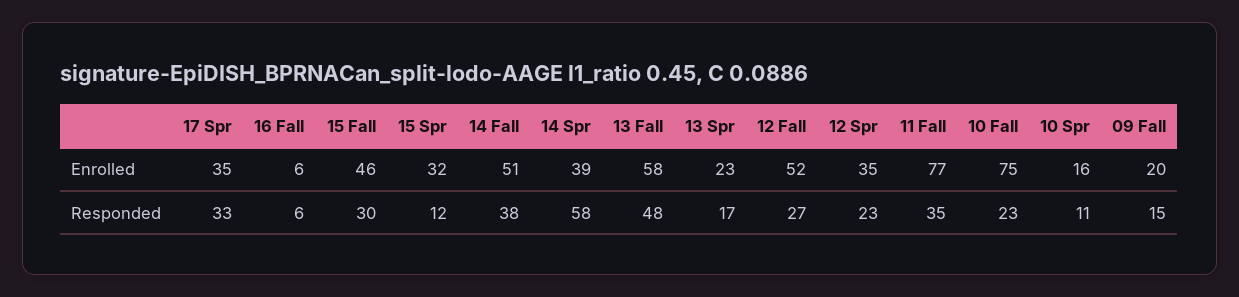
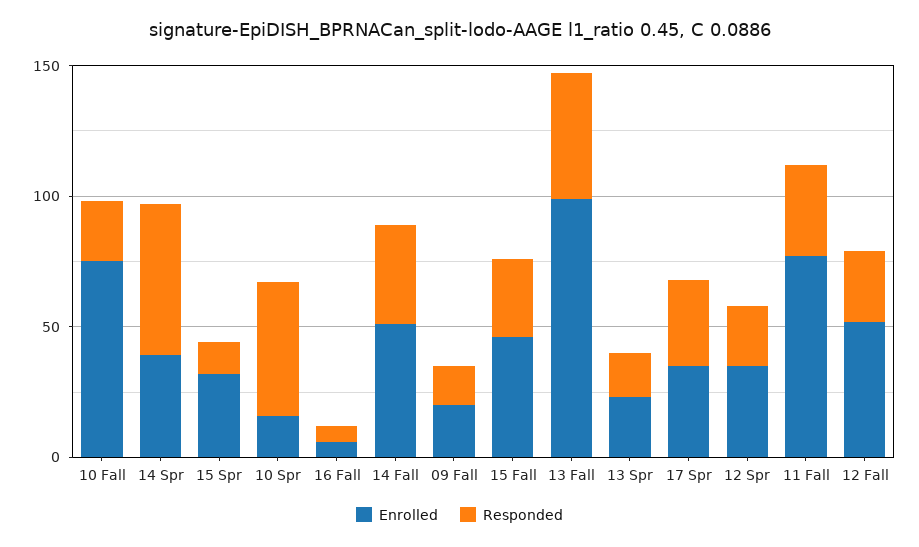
Enrolled, 13 Fall: 58 -> 100
Responded, 10 Spr: 11 -> 50

